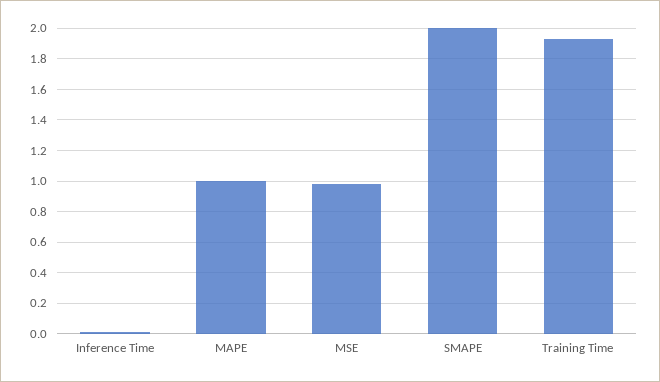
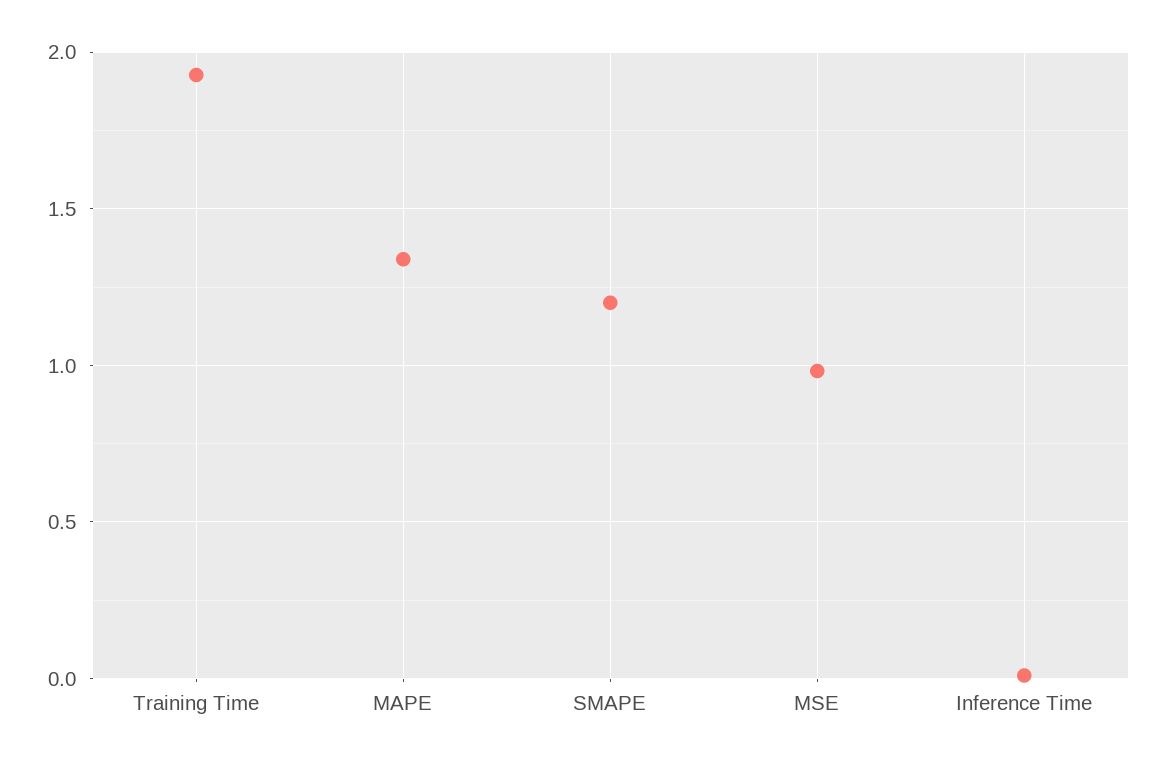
MAPE: 1 -> 1.35
SMAPE: 2 -> 1.2

